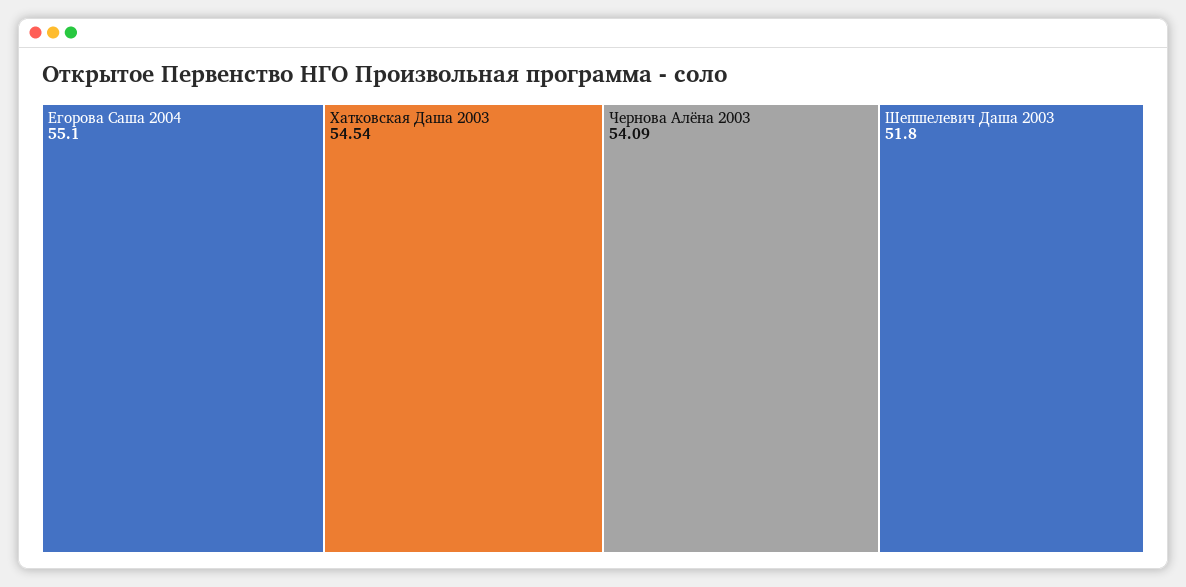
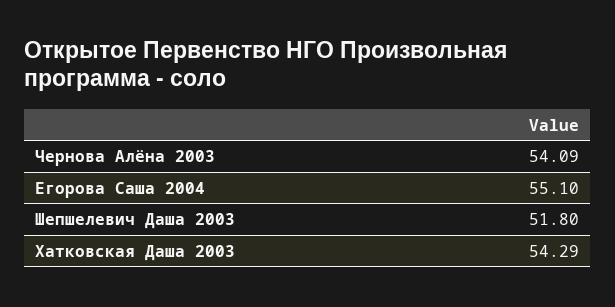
Хатковская Даша 2003: 54.54 -> 54.29

